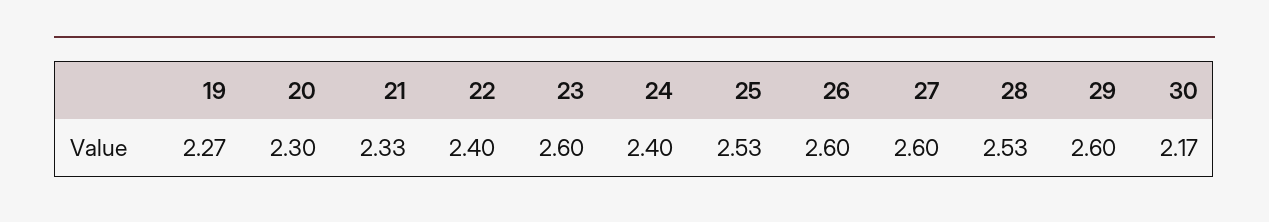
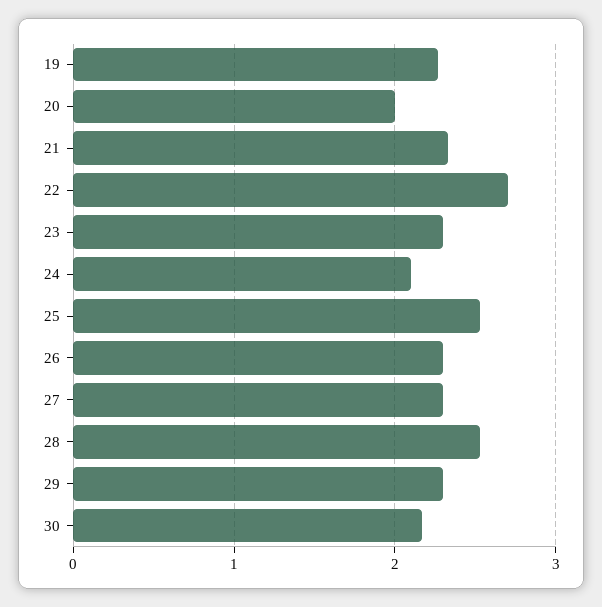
20: 2.3 -> 2
22: 2.4 -> 2.7
23: 2.6 -> 2.3
24: 2.4 -> 2.1
26: 2.6 -> 2.3
27: 2.6 -> 2.3
29: 2.6 -> 2.3

